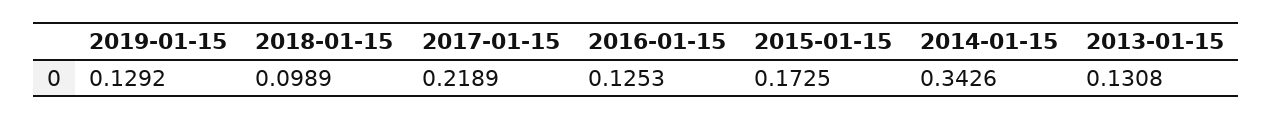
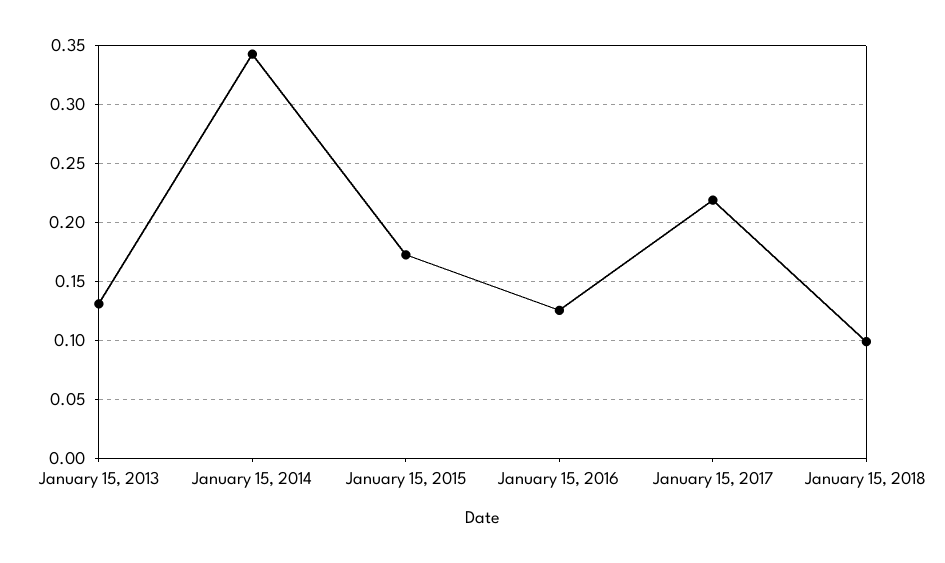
2019-01-15: 0.1292 -> none

